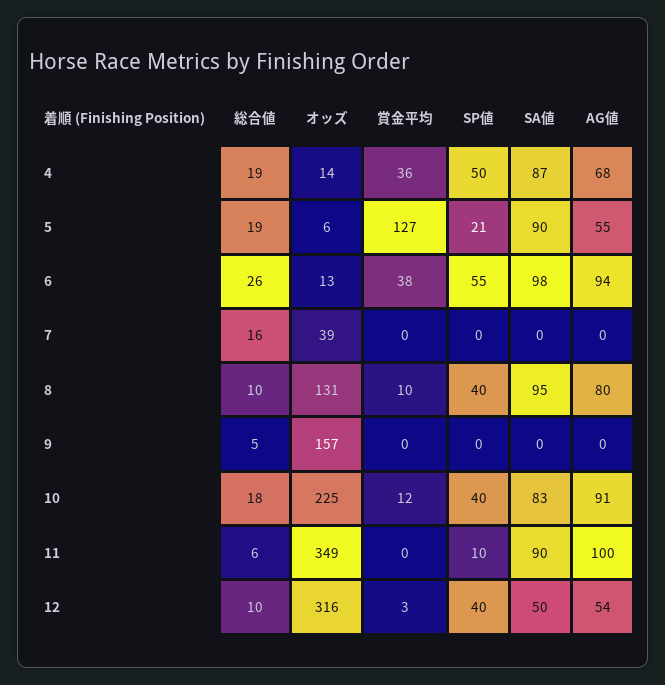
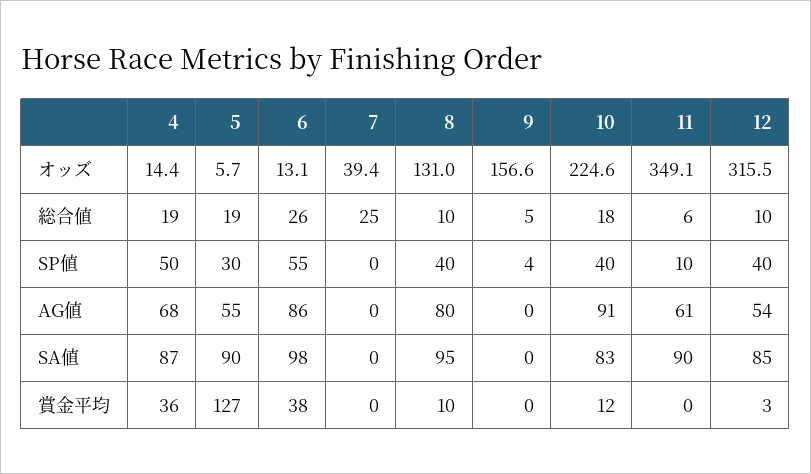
SP値, 5: 21 -> 30
AG値, 6: 94 -> 86
総合値, 7: 16 -> 25
SP値, 9: 0 -> 4
AG値, 11: 100 -> 61
SA値, 12: 50 -> 85

